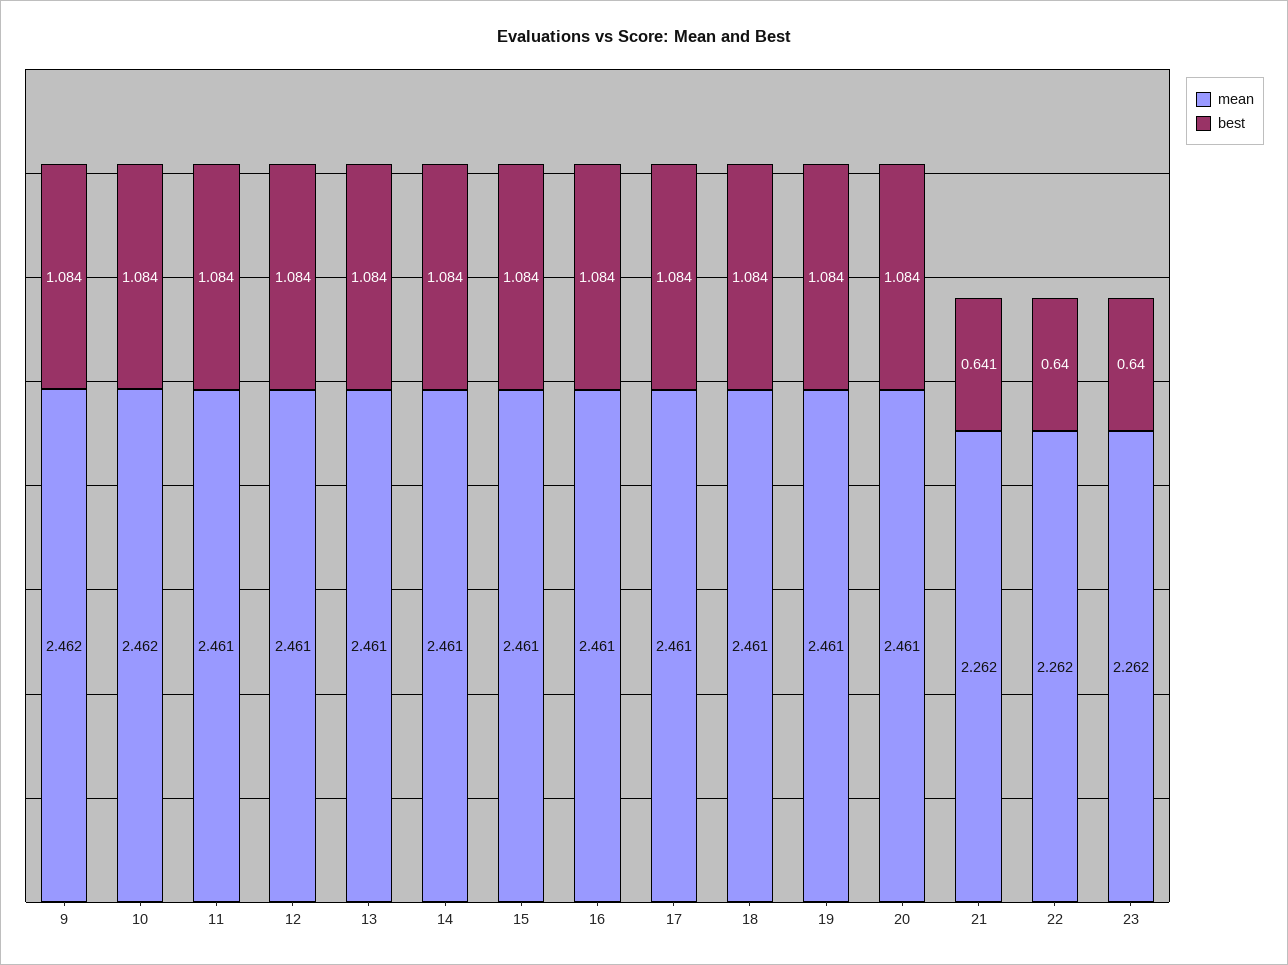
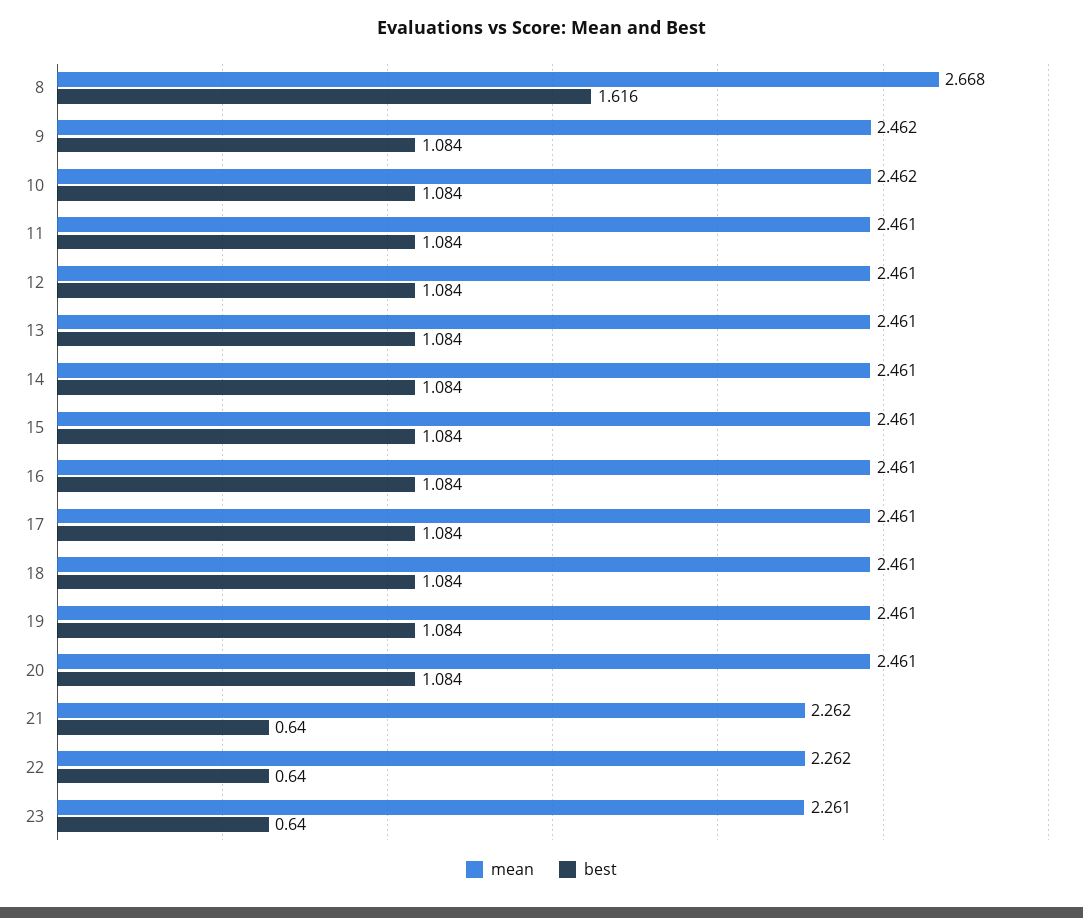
best, 21: 0.641 -> 0.64
mean, 23: 2.262 -> 2.261
mean, 8: none -> 2.668
best, 8: none -> 1.616

